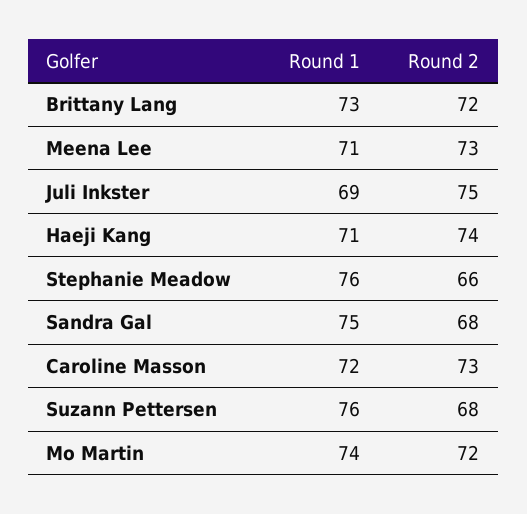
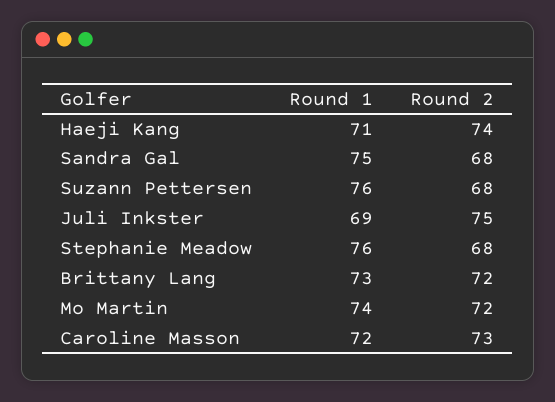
Round 1, Meena Lee: 71 -> none
Round 2, Meena Lee: 73 -> none
Round 2, Stephanie Meadow: 66 -> 68

